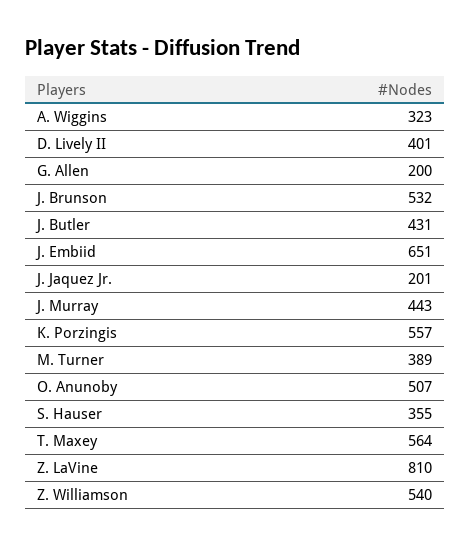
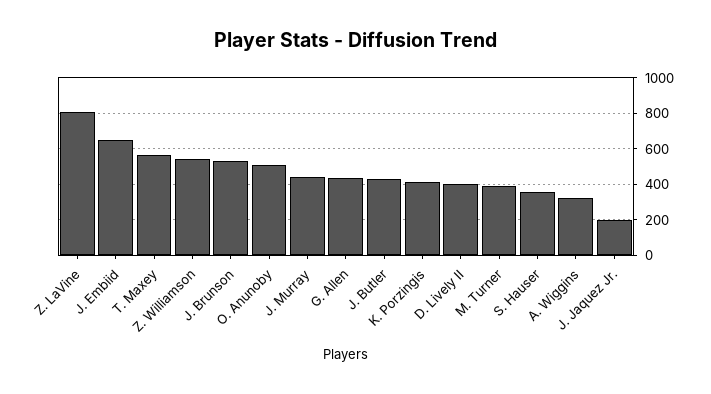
G. Allen: 200 -> 450
K. Porzingis: 557 -> 400

